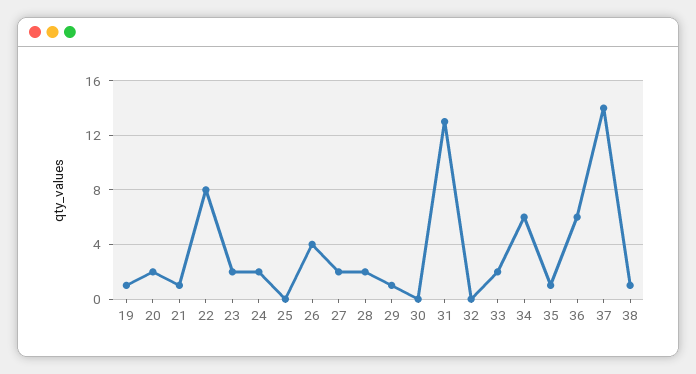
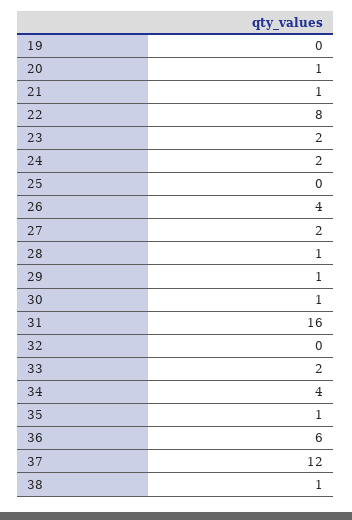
19: 1 -> 0
20: 2 -> 1
28: 2 -> 1
30: 0 -> 1
31: 13 -> 16
34: 6 -> 4
37: 14 -> 12

